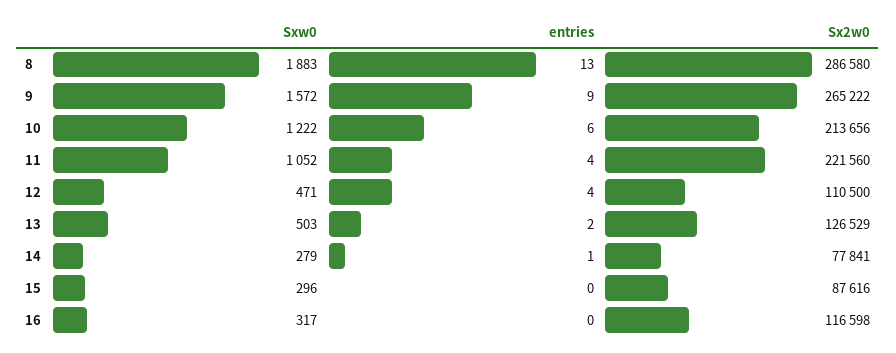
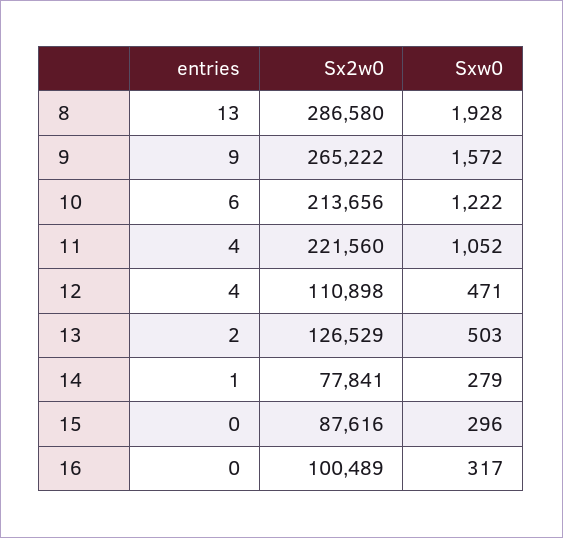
Sxw0, 8: 1883 -> 1928
Sx2w0, 12: 110500 -> 110898
Sx2w0, 16: 116598 -> 100489

